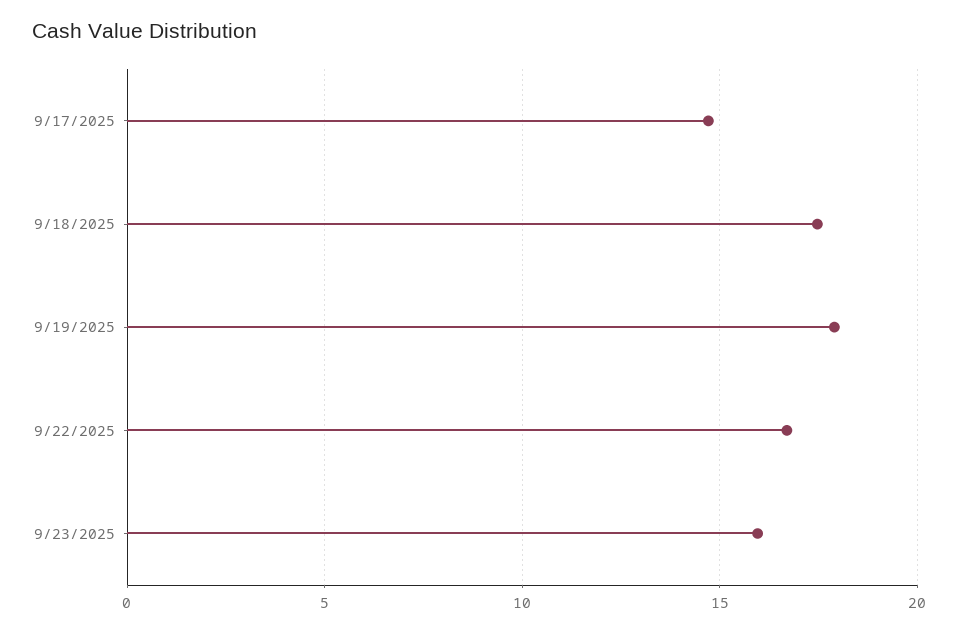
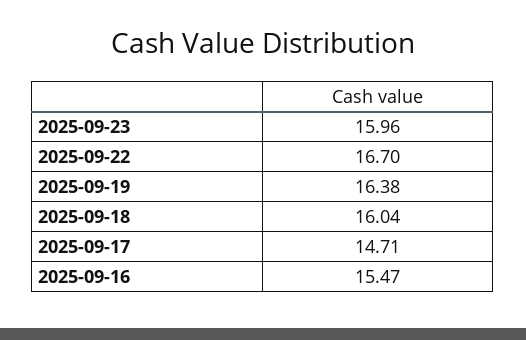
9/18/2025: 17.5 -> 16.04
9/19/2025: 18 -> 16.38
2025-09-16: none -> 15.47

